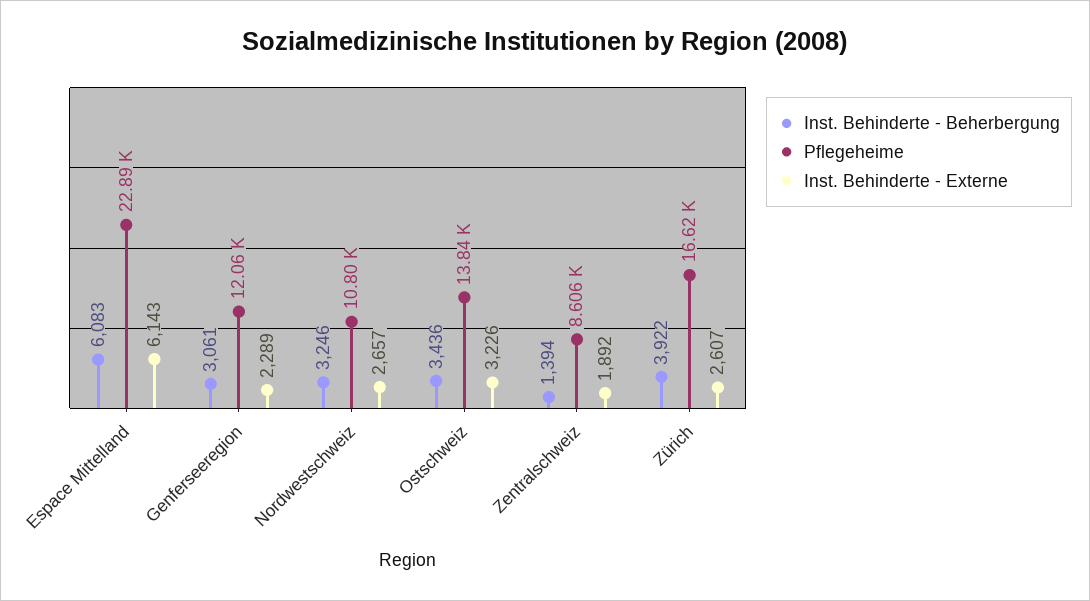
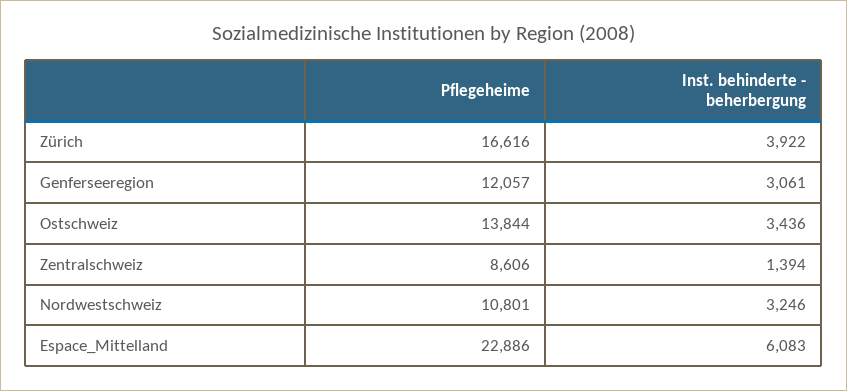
Inst. Behinderte - Externe, Espace Mittelland: 6143 -> none
Inst. Behinderte - Externe, Genferseeregion: 2289 -> none
Inst. Behinderte - Externe, Nordwestschweiz: 2657 -> none
Inst. Behinderte - Externe, Ostschweiz: 3226 -> none
Inst. Behinderte - Externe, Zentralschweiz: 1892 -> none
Inst. Behinderte - Externe, Zürich: 2607 -> none

